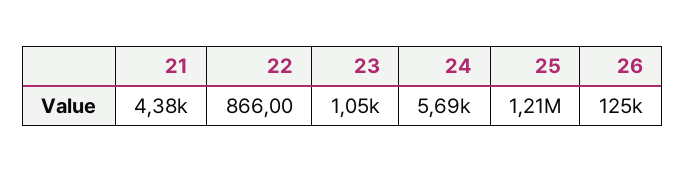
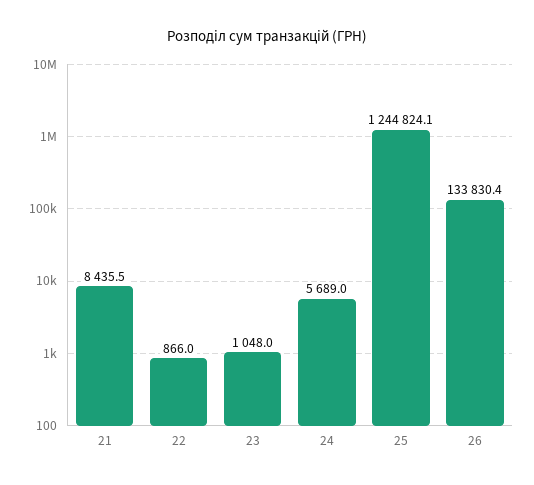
21: 4380 -> 8435.5
25: 1210000 -> 1244824.1
26: 125000 -> 133830.4

